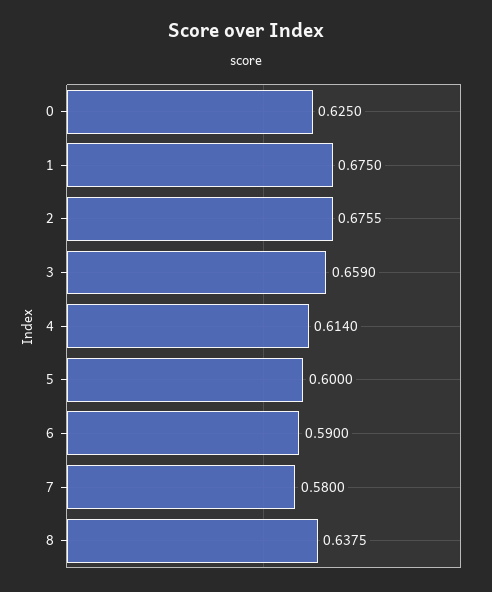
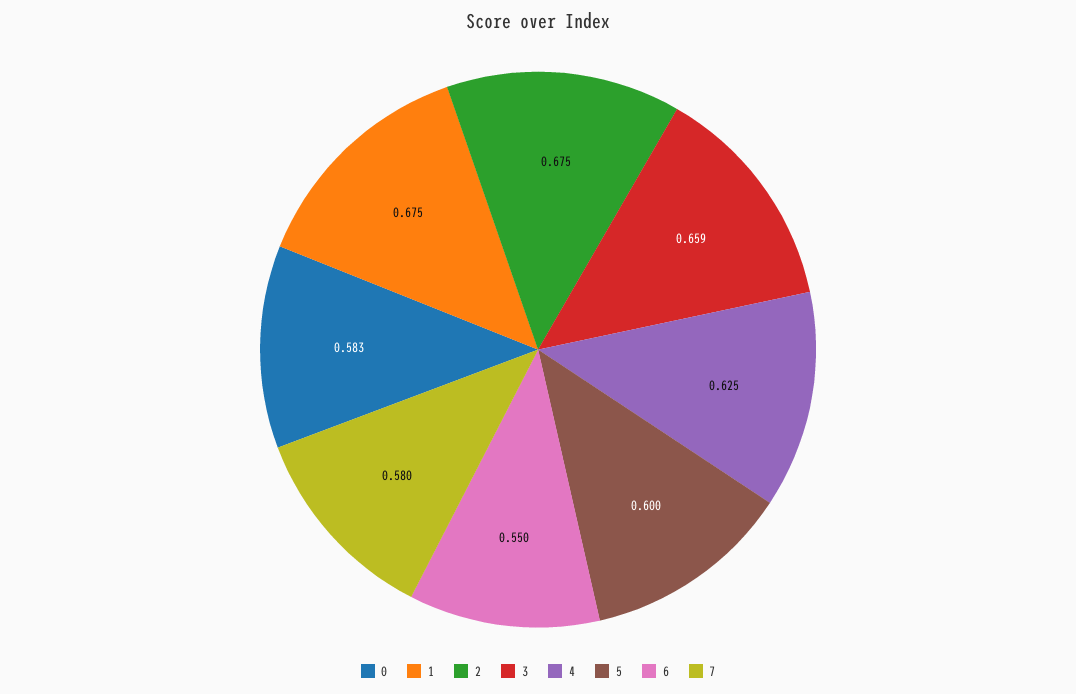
0: 0.625 -> 0.583
2: 0.6755 -> 0.675
4: 0.614 -> 0.625
6: 0.59 -> 0.55
8: 0.6375 -> none

